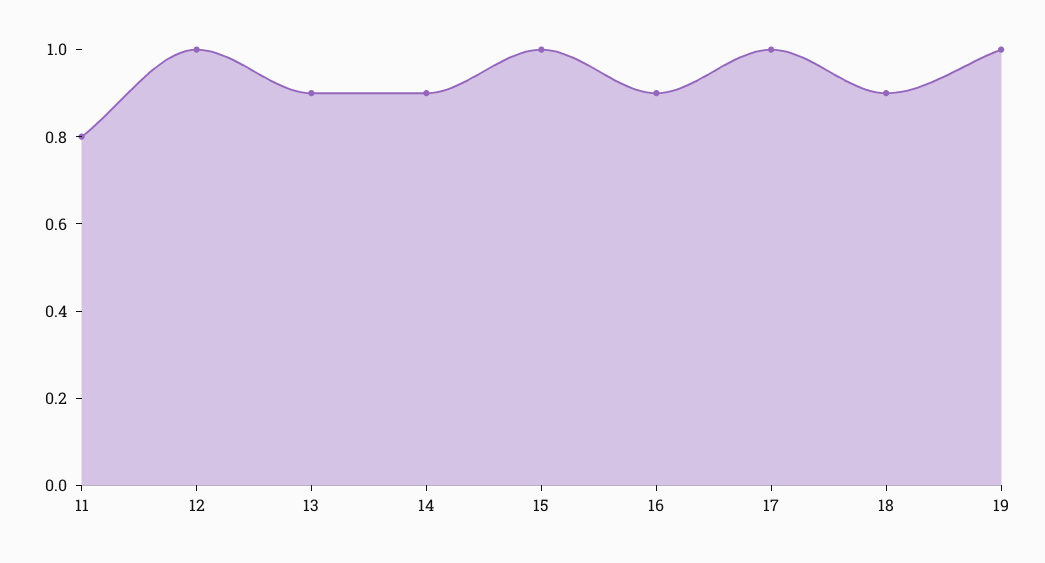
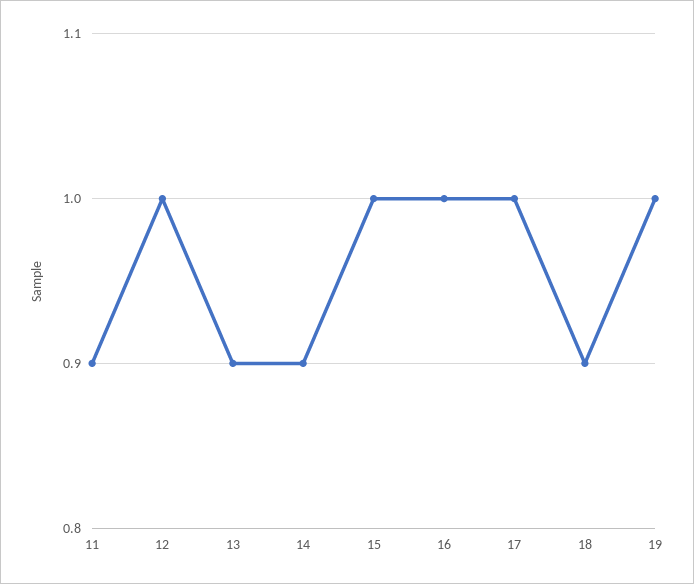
11: 0.8 -> 0.9
16: 0.9 -> 1

